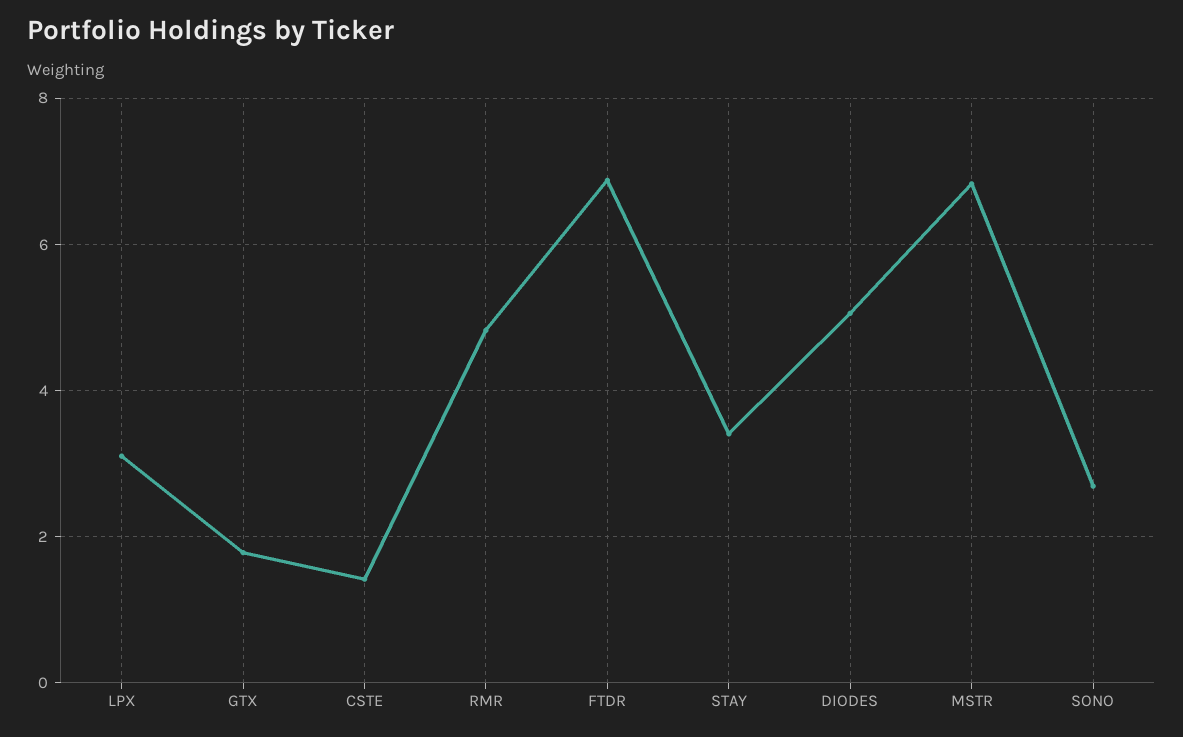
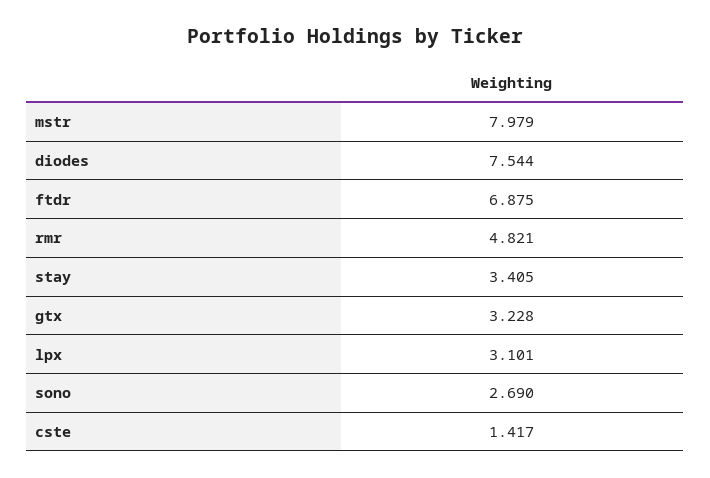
GTX: 1.8 -> 3.228
DIODES: 5 -> 7.544
MSTR: 6.8 -> 7.979

